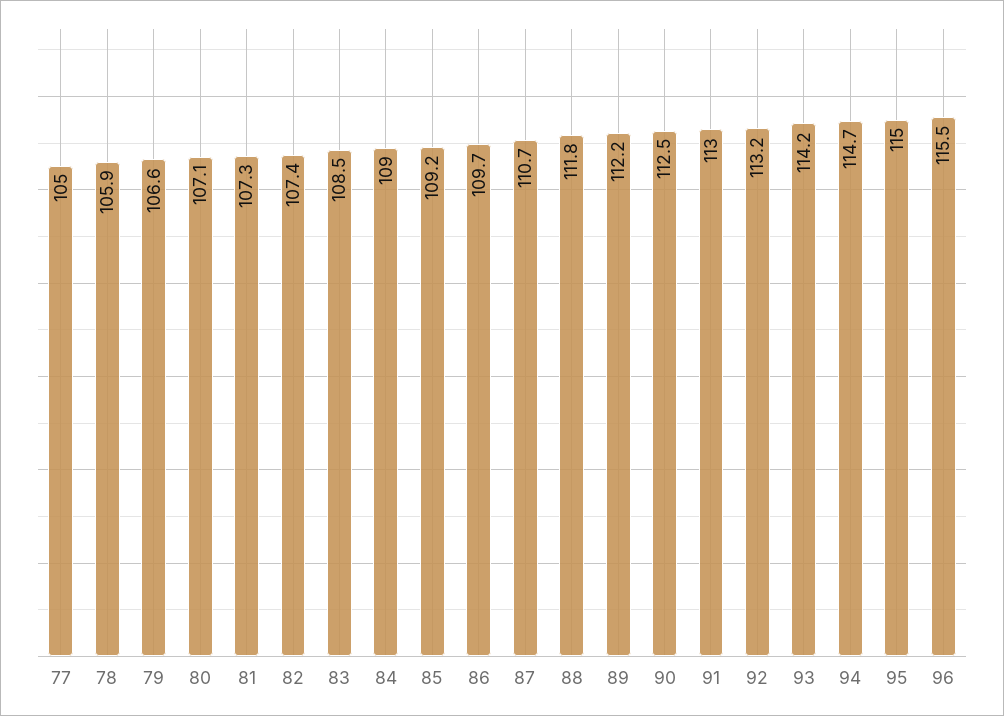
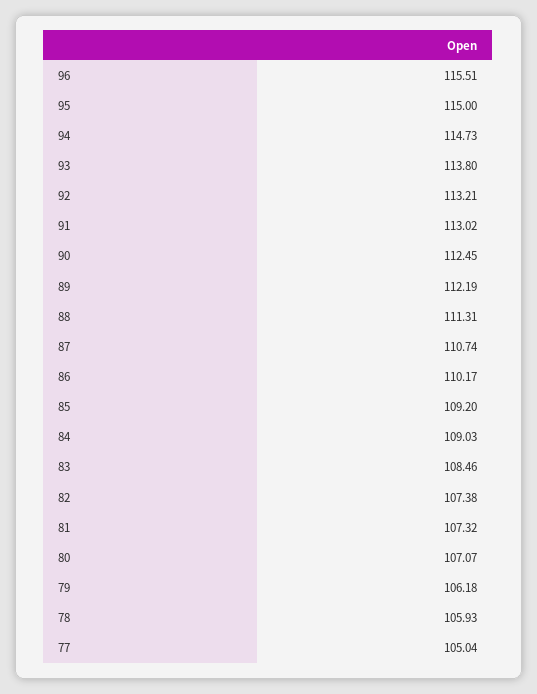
79: 106.6 -> 106.18
86: 109.7 -> 110.17
88: 111.8 -> 111.31
93: 114.2 -> 113.8

